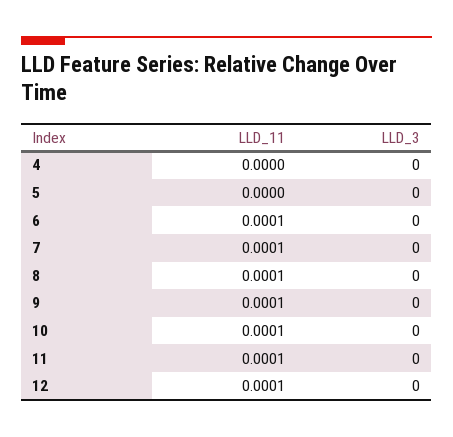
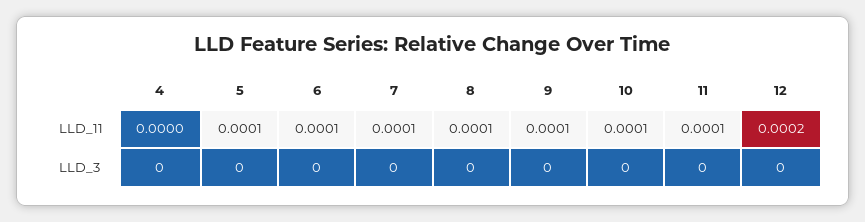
LLD_11, 5: 0 -> 0.0001
LLD_11, 12: 0.0001 -> 0.0002

